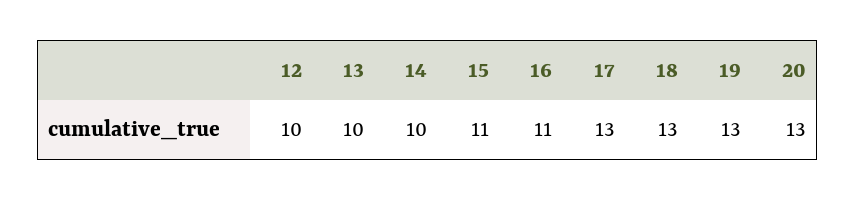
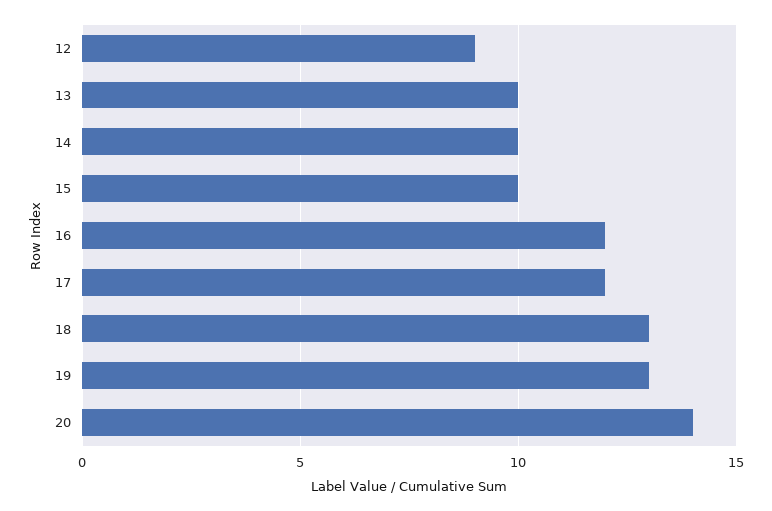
12: 10 -> 9
15: 11 -> 10
16: 11 -> 12
17: 13 -> 12
20: 13 -> 14

